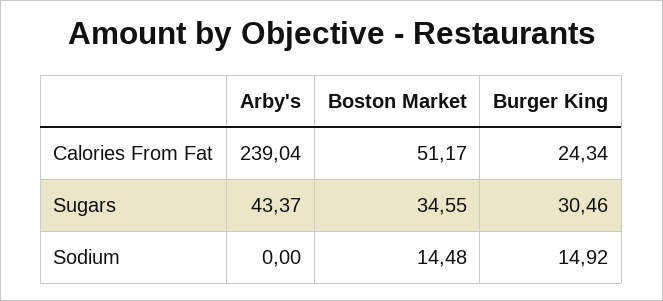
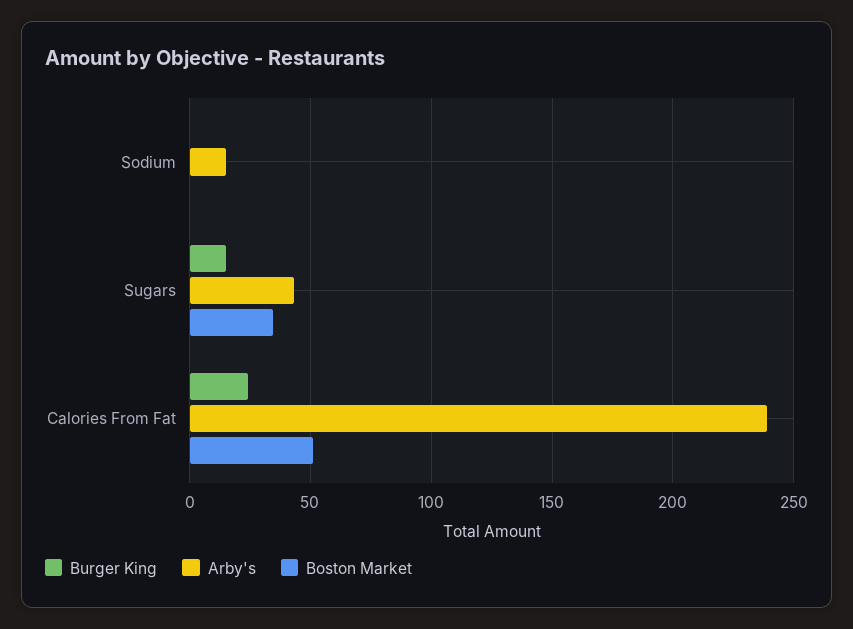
Burger King, Sugars: 30.46 -> 15
Arby's, Sodium: 0 -> 15
Boston Market, Sodium: 14.48 -> 0
Burger King, Sodium: 14.92 -> 0

